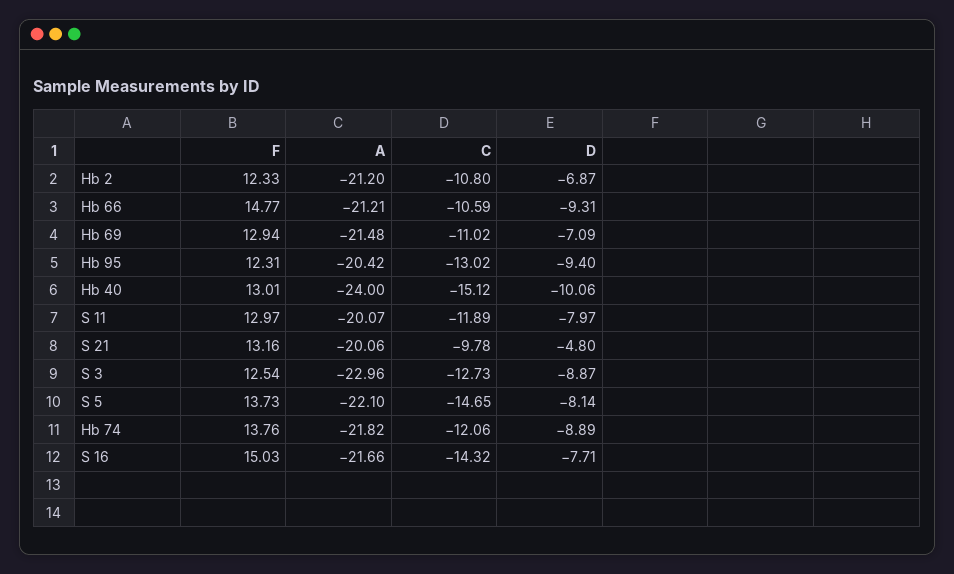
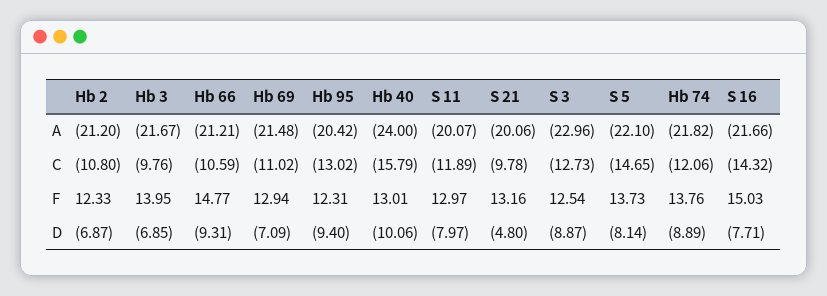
C, Hb 40: -15.12 -> -15.79
A, Hb 3: none -> -21.67
C, Hb 3: none -> -9.76
F, Hb 3: none -> 13.95
D, Hb 3: none -> -6.85

